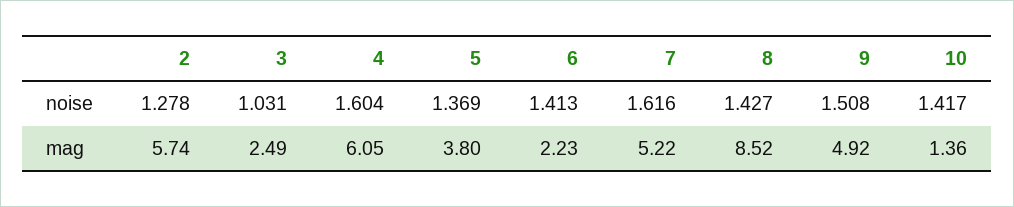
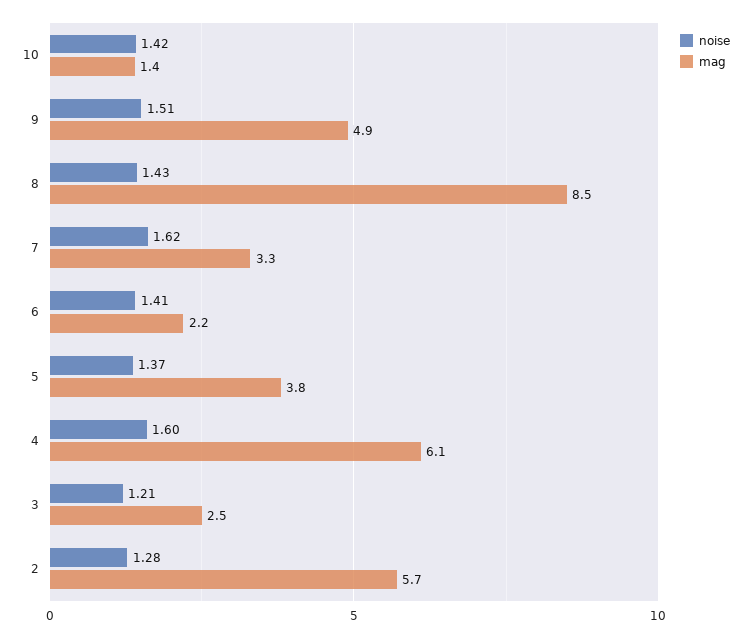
noise, 3: 1.031 -> 1.21
mag, 7: 5.22 -> 3.3

